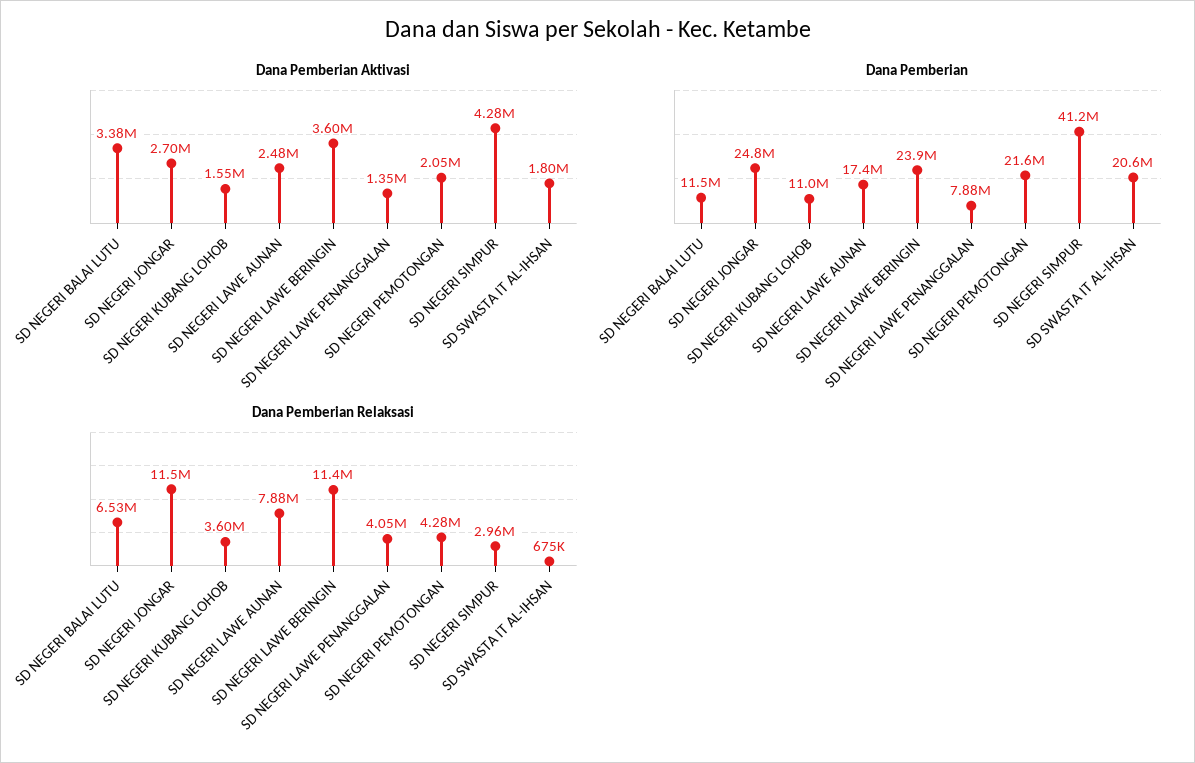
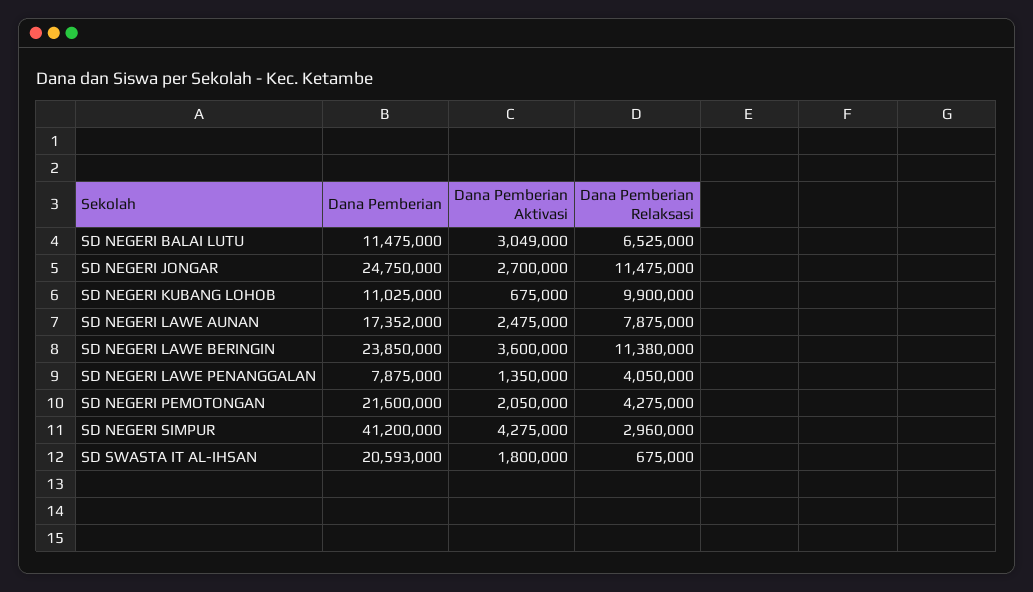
Dana Pemberian Aktivasi, SD NEGERI BALAI LUTU: 3380000 -> 3049000
Dana Pemberian Aktivasi, SD NEGERI KUBANG LOHOB: 1550000 -> 675000
Dana Pemberian Relaksasi, SD NEGERI KUBANG LOHOB: 3600000 -> 9900000

